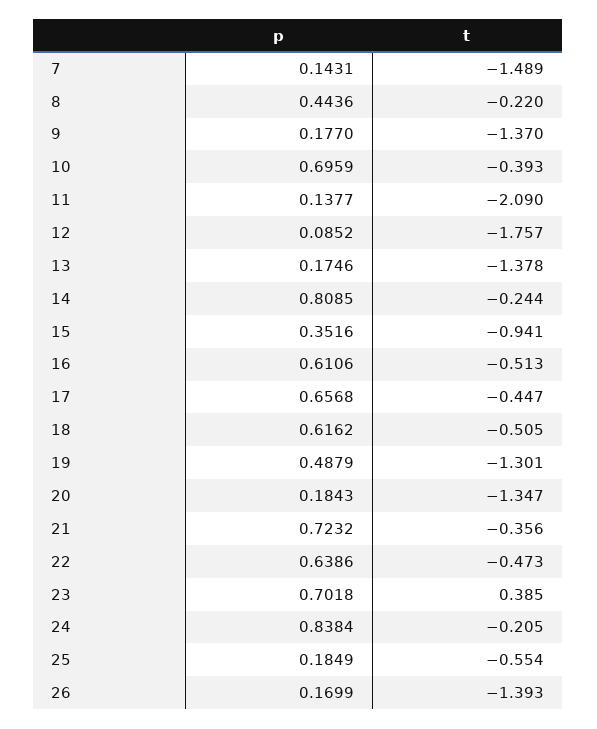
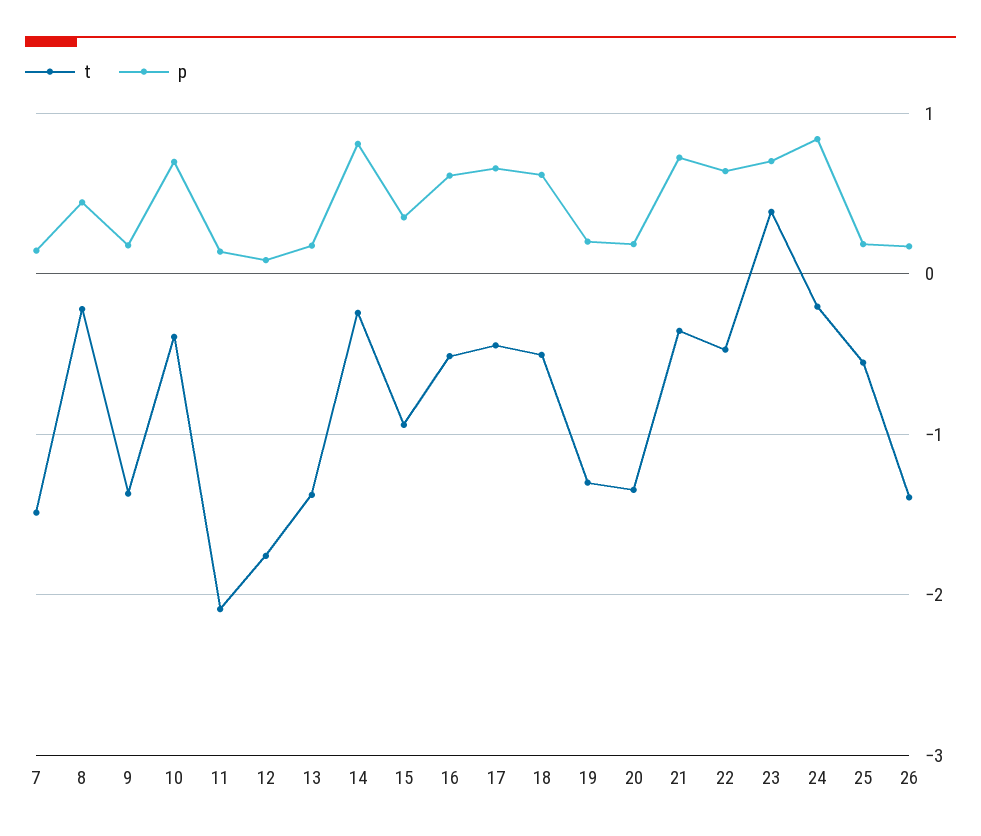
p, 19: 0.4879 -> 0.2

